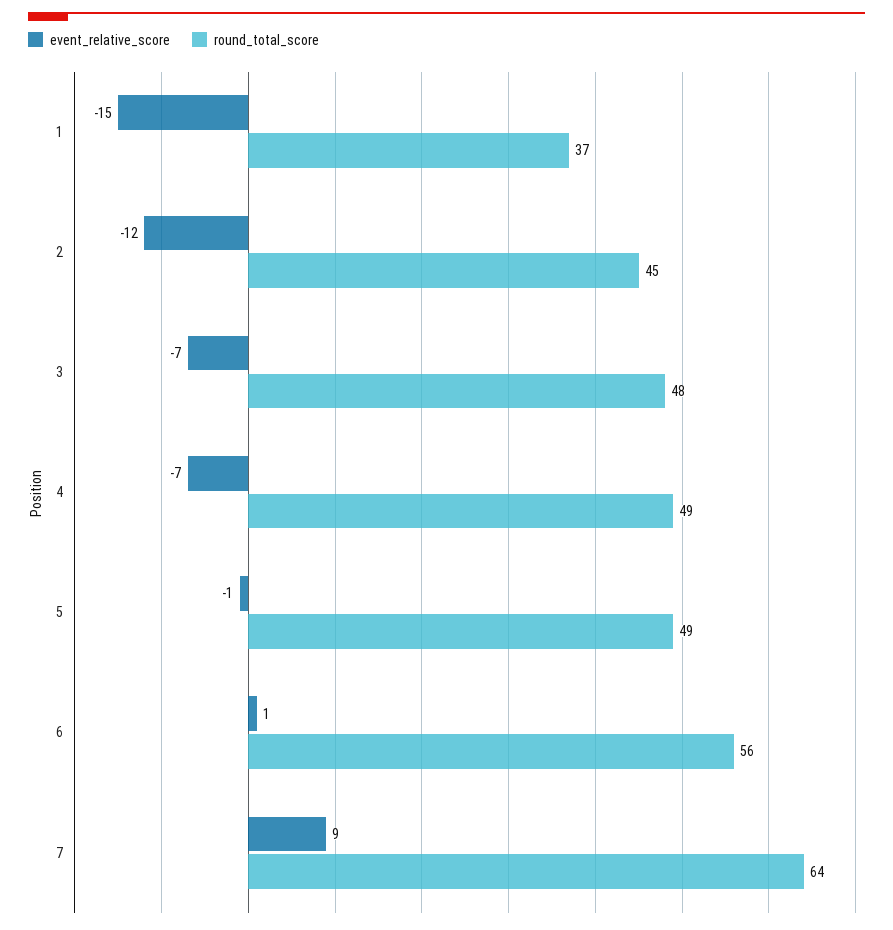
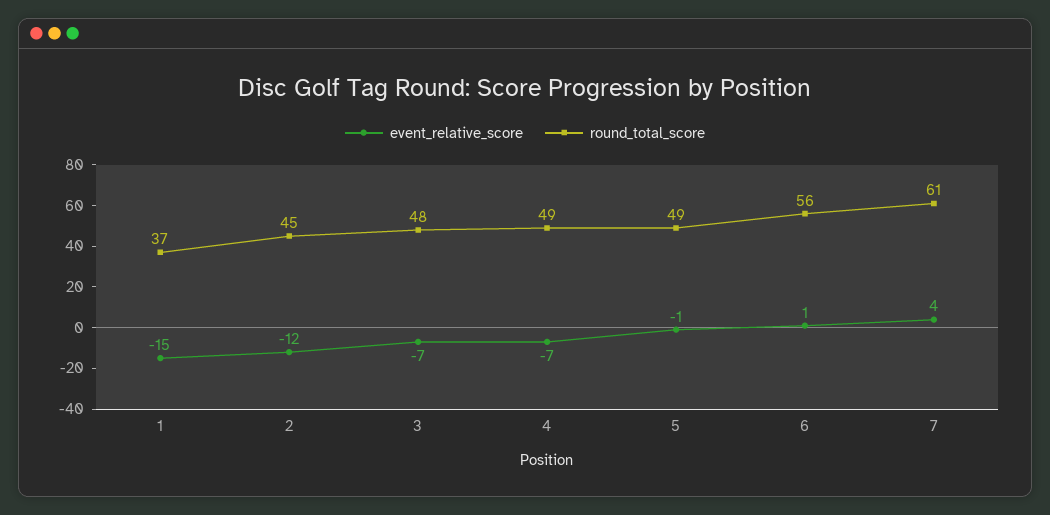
event_relative_score, 7: 9 -> 4
round_total_score, 7: 64 -> 61

